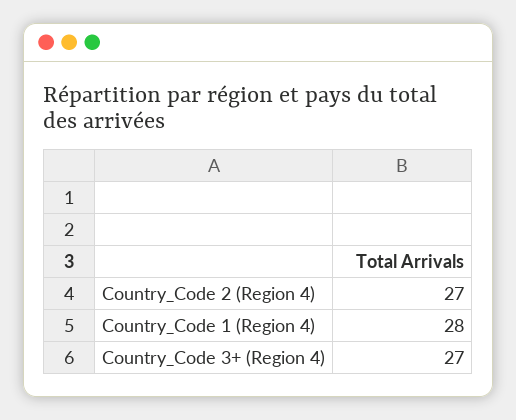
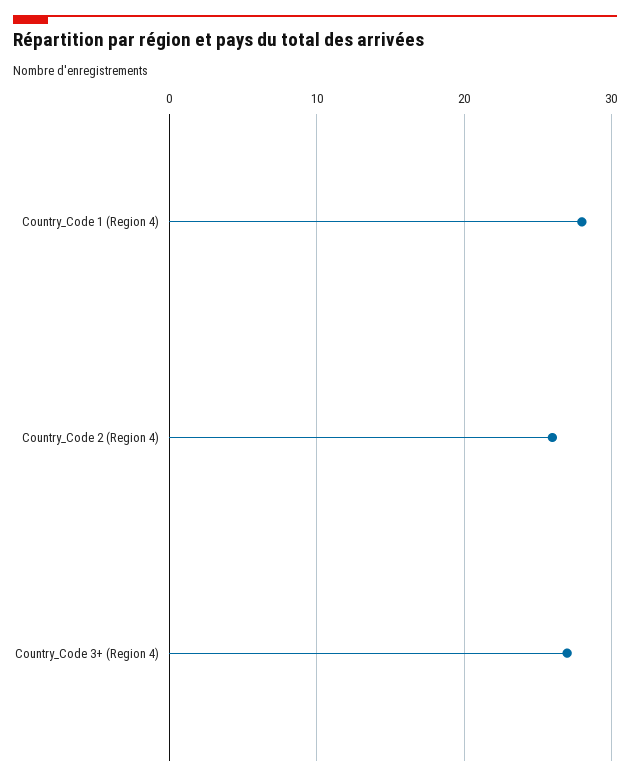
Country_Code 2 (Region 4): 27 -> 26

